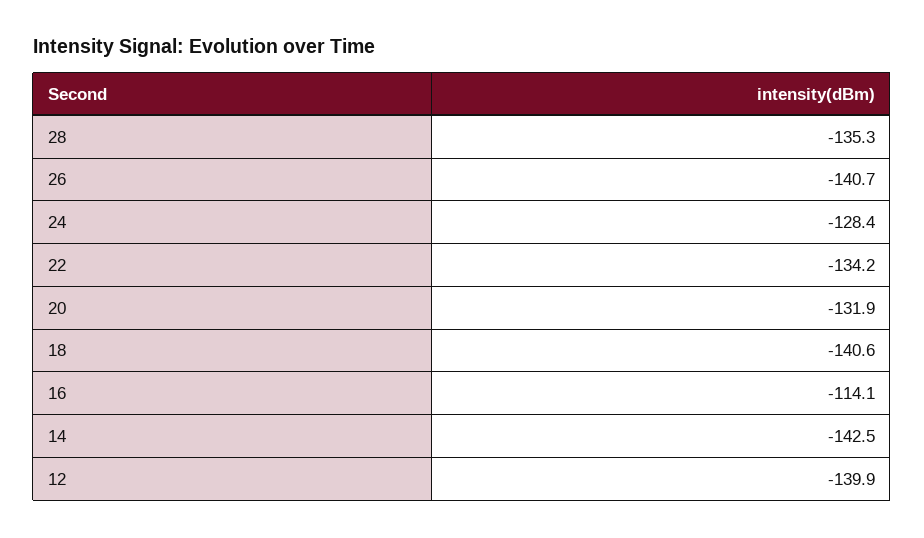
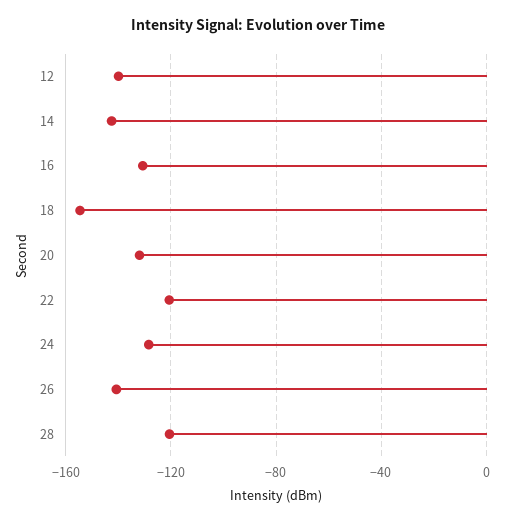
28: -135.3 -> -120
22: -134.2 -> -120
18: -140.6 -> -155
16: -114.1 -> -130

